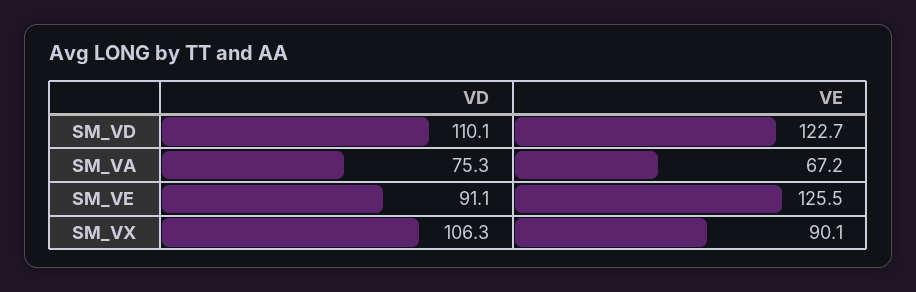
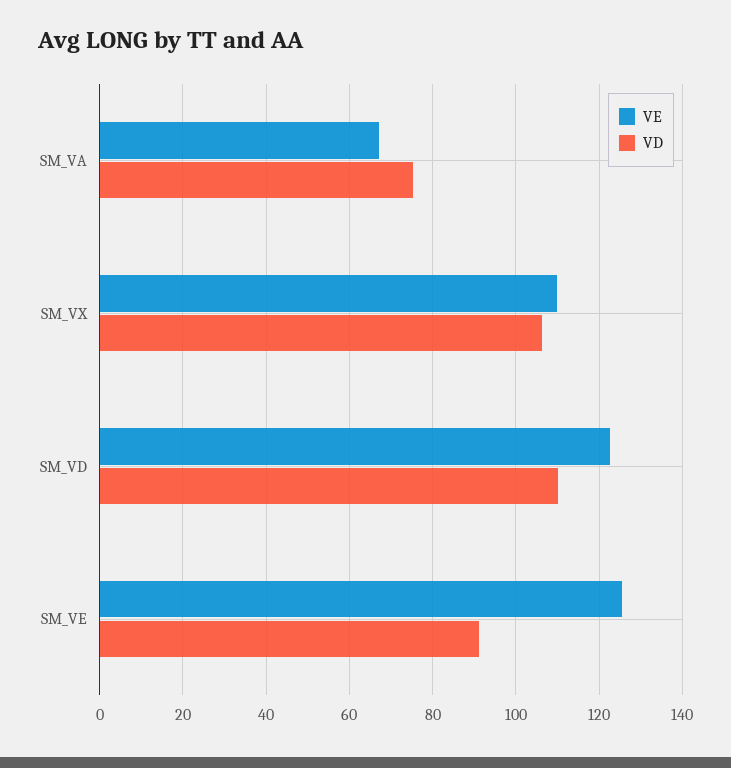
VE, SM_VX: 90.1 -> 110

